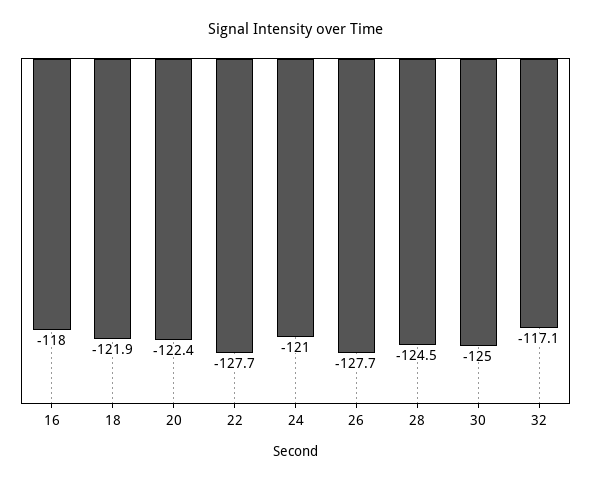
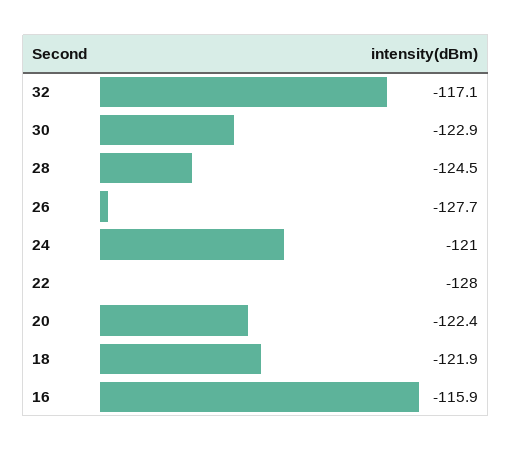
16: -118 -> -115.9
22: -127.7 -> -128
30: -125 -> -122.9

